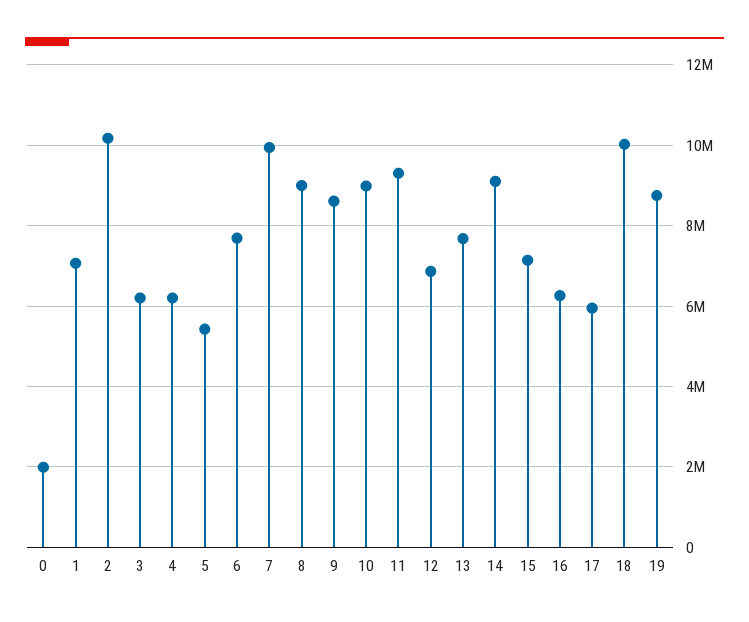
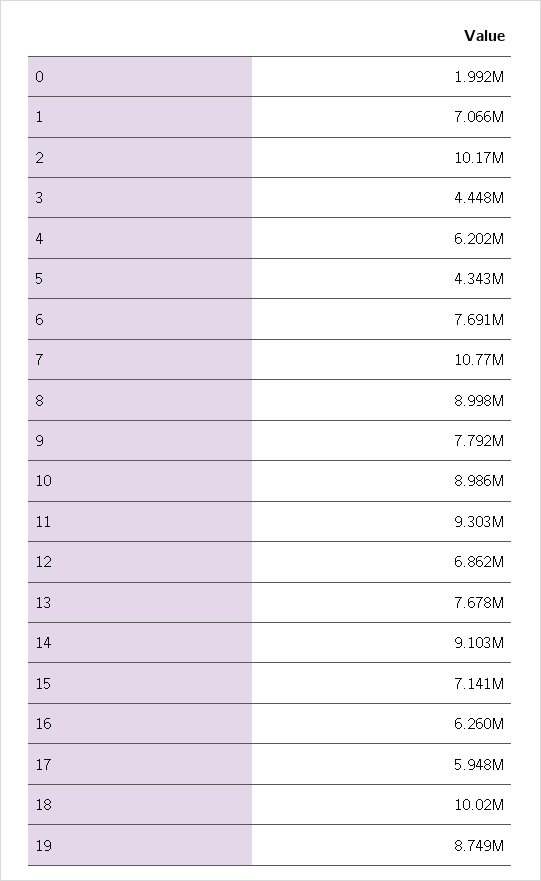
3: 6200000 -> 4448000
5: 5400000 -> 4343000
7: 10000000 -> 10770000
9: 8600000 -> 7792000

